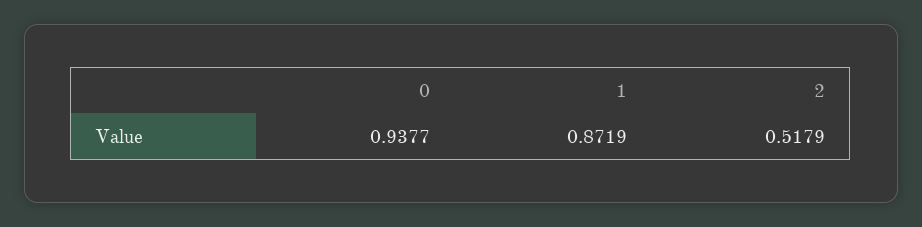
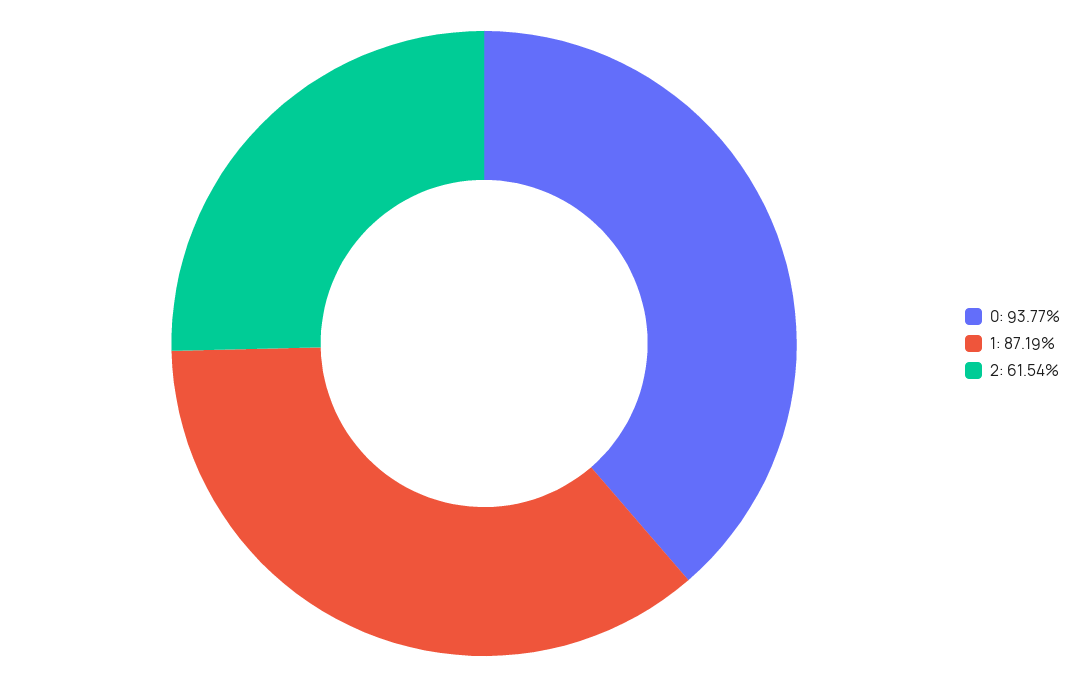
2: 0.5179 -> 0.6154

